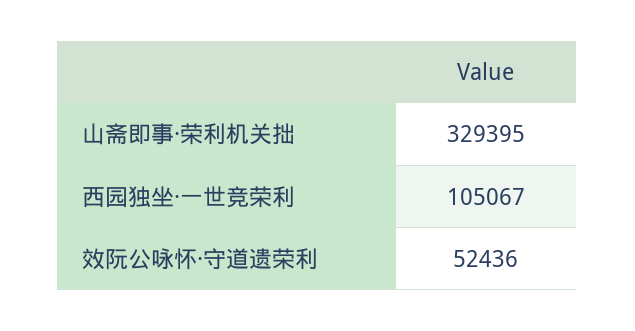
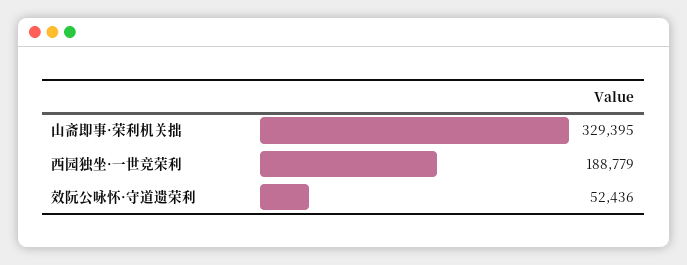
西园独坐·一世竞荣利: 105067 -> 188779

